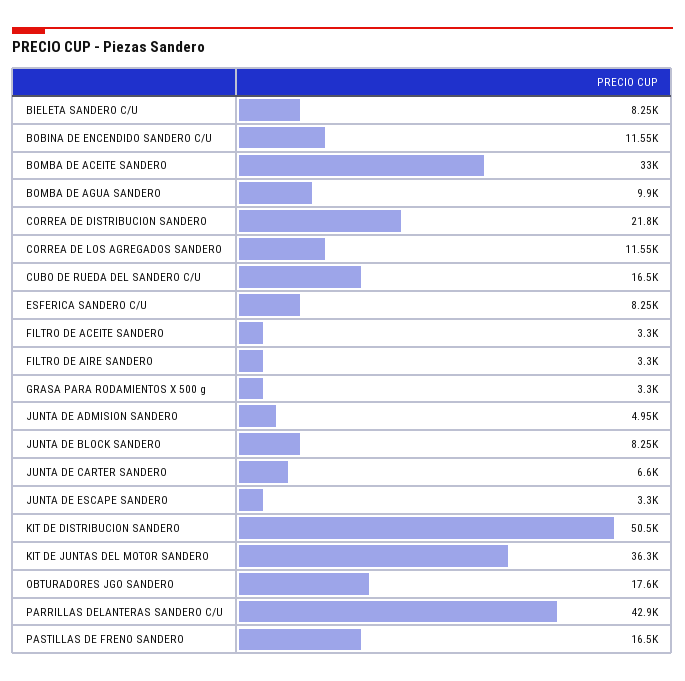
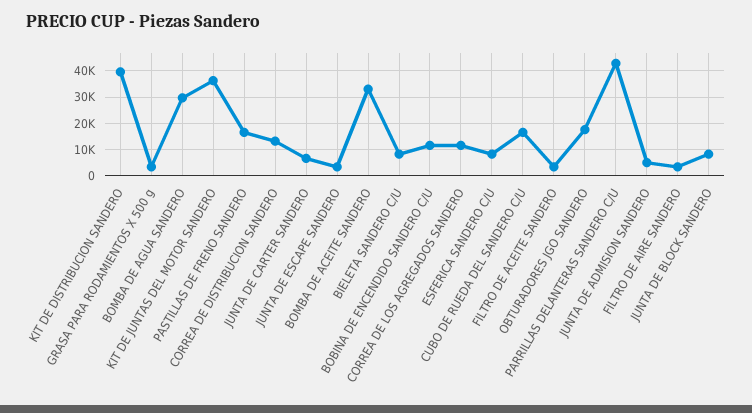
BOMBA DE AGUA SANDERO: 9900 -> 30000
CORREA DE DISTRIBUCION SANDERO: 21800 -> 12500
KIT DE DISTRIBUCION SANDERO: 50500 -> 40000

